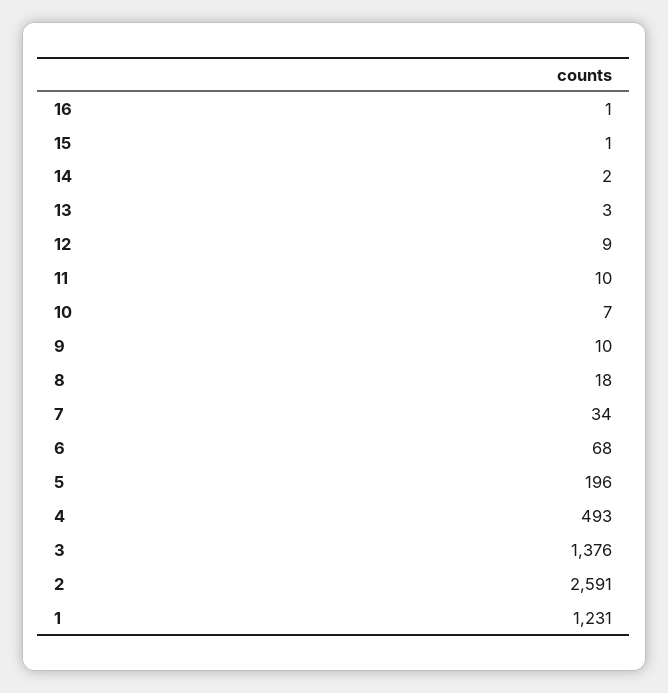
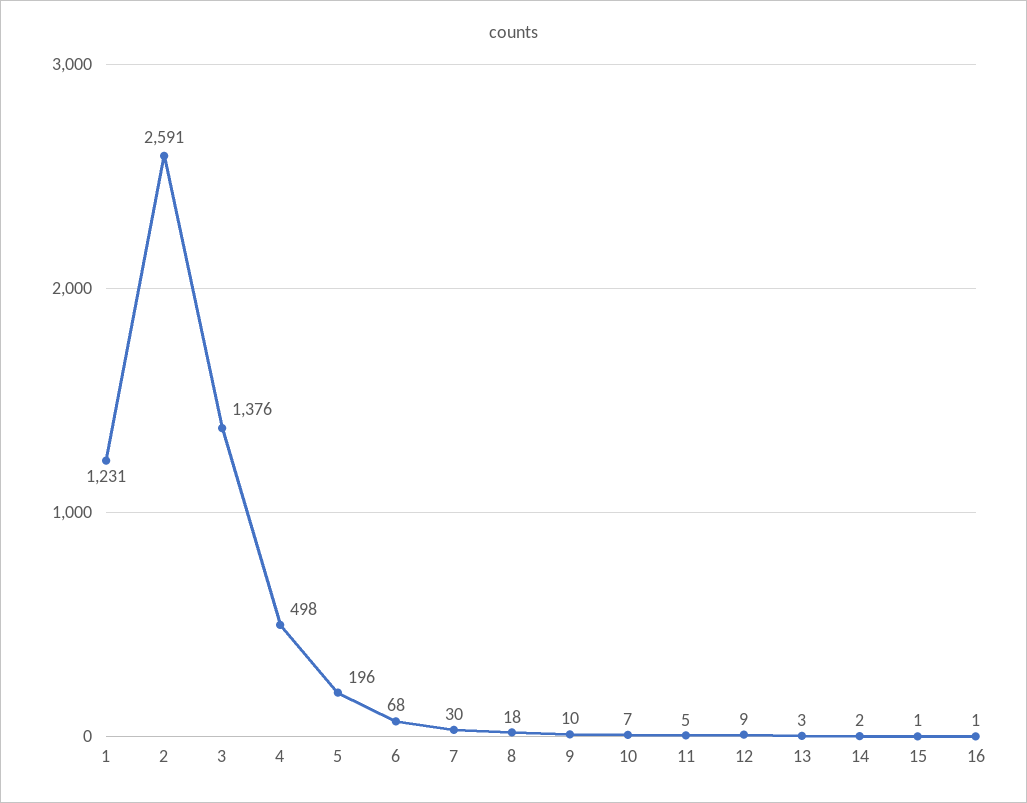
11: 10 -> 5
7: 34 -> 30
4: 493 -> 498

